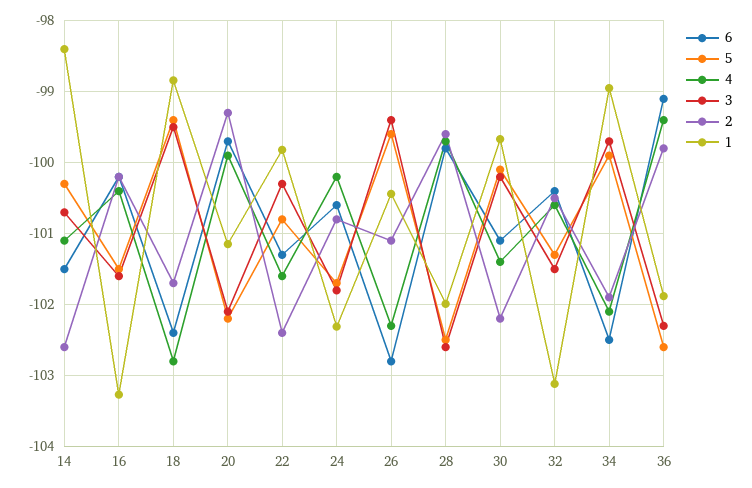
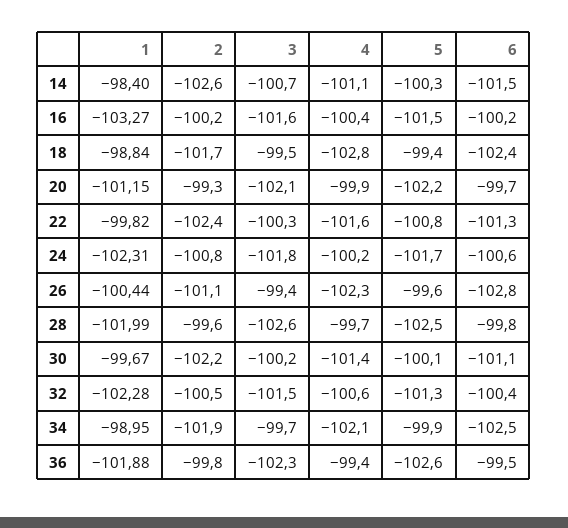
1, 32: -103.1 -> -102.28
6, 36: -99.1 -> -99.5

